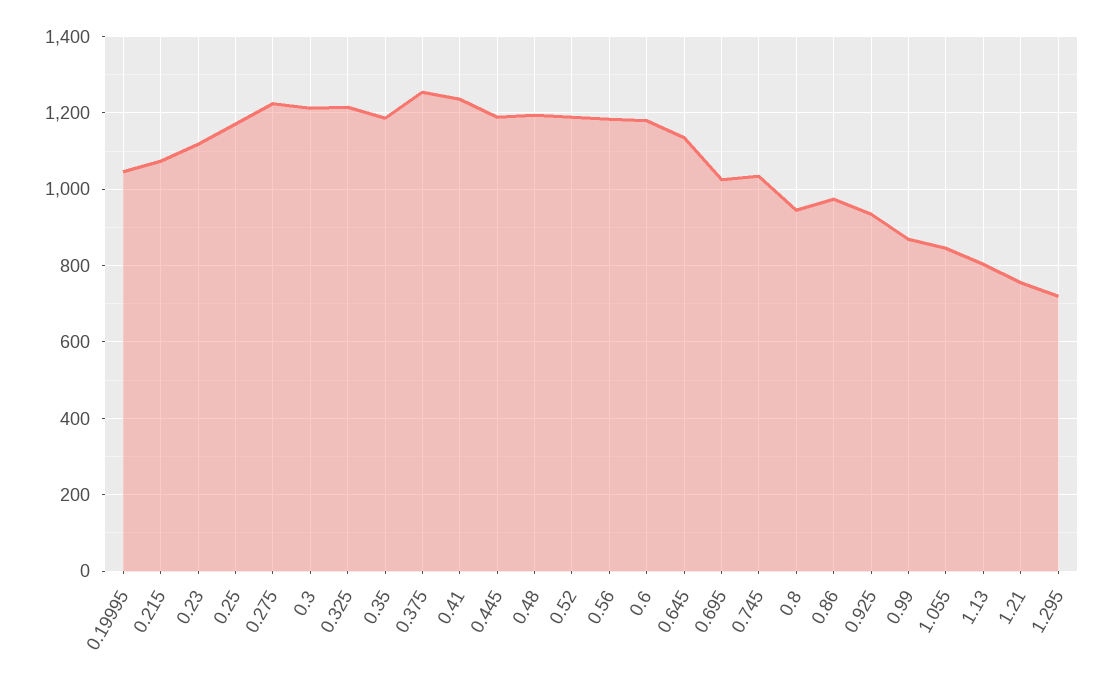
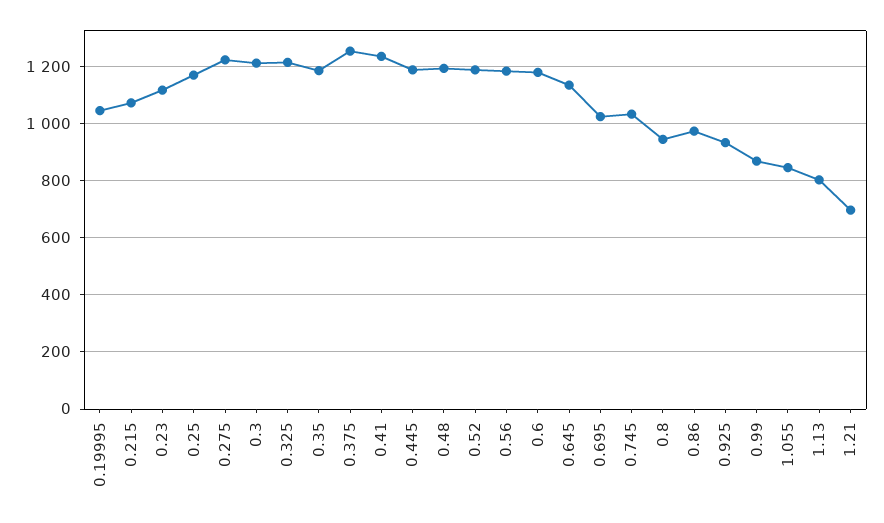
1.21: 760 -> 700
1.295: 720 -> none

